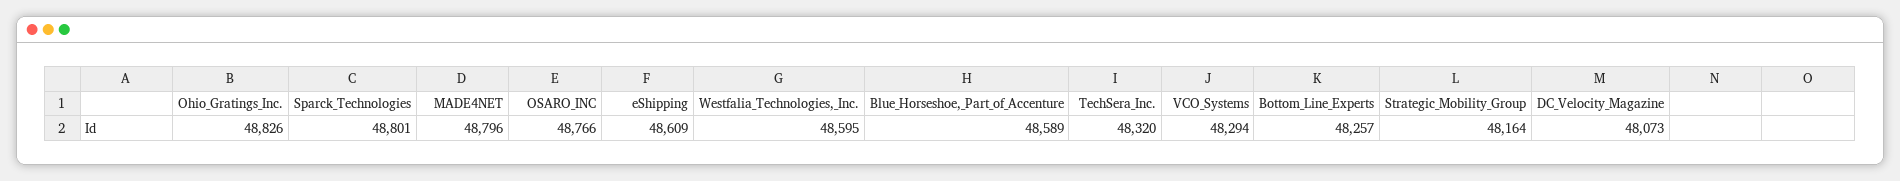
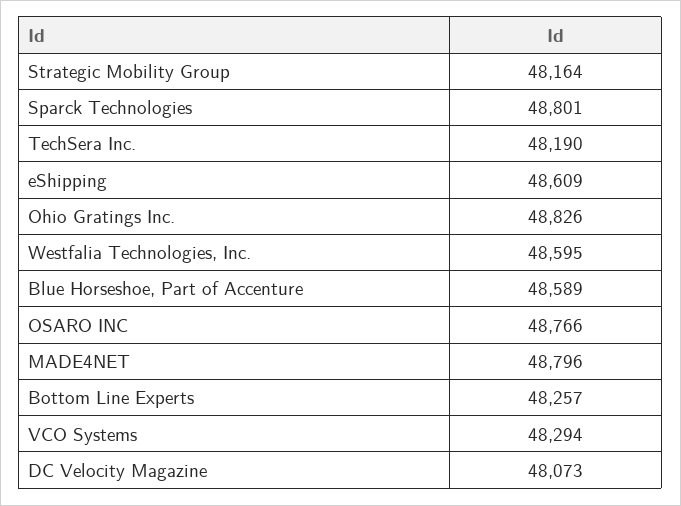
TechSera_Inc.: 48320 -> 48190

